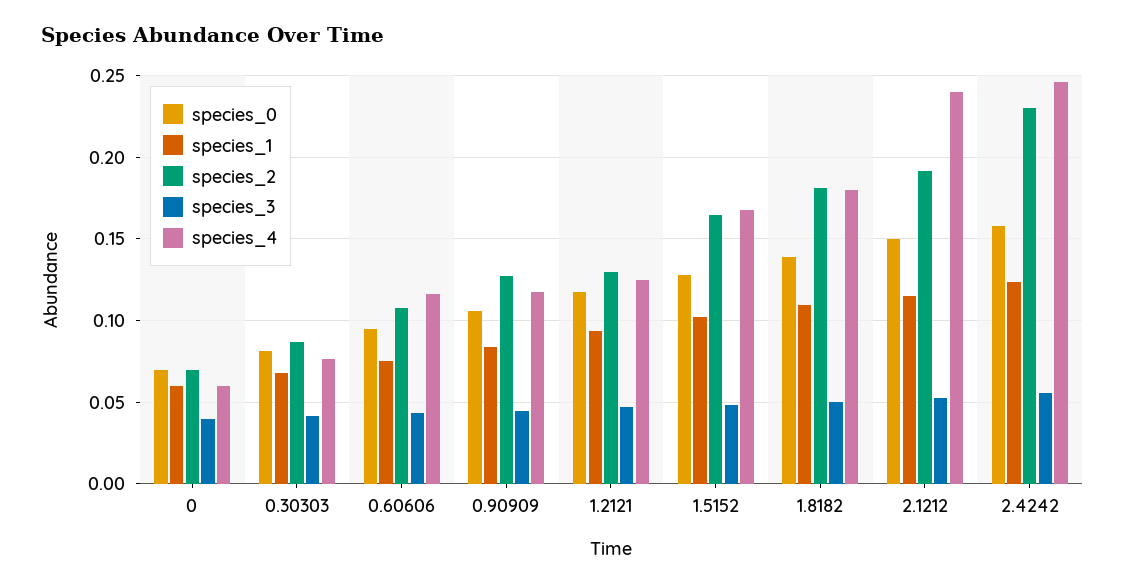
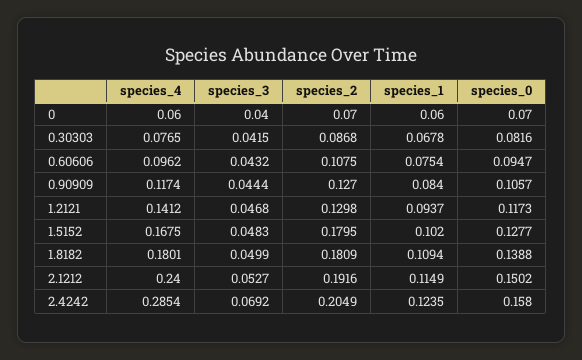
species_4, 0.60606: 0.115 -> 0.0962
species_4, 1.2121: 0.125 -> 0.1412
species_2, 1.5152: 0.165 -> 0.1795
species_2, 2.4242: 0.23 -> 0.2049
species_3, 2.4242: 0.055 -> 0.0692
species_4, 2.4242: 0.245 -> 0.2854

